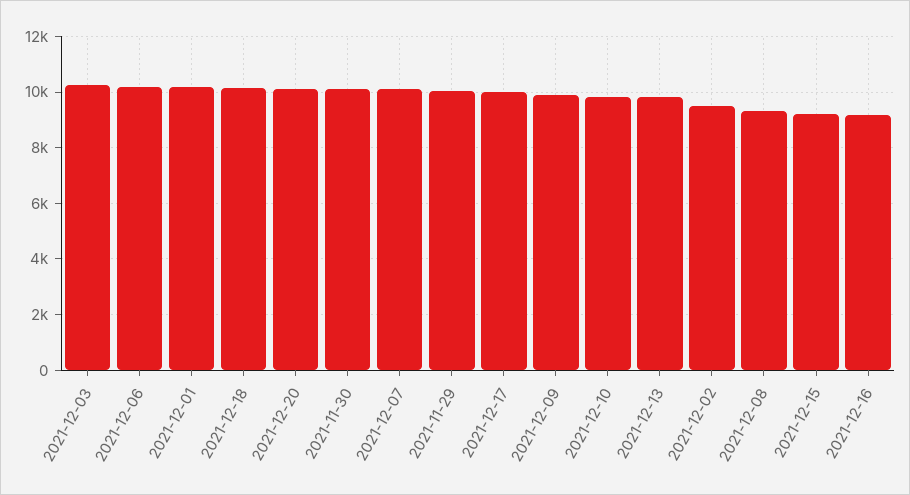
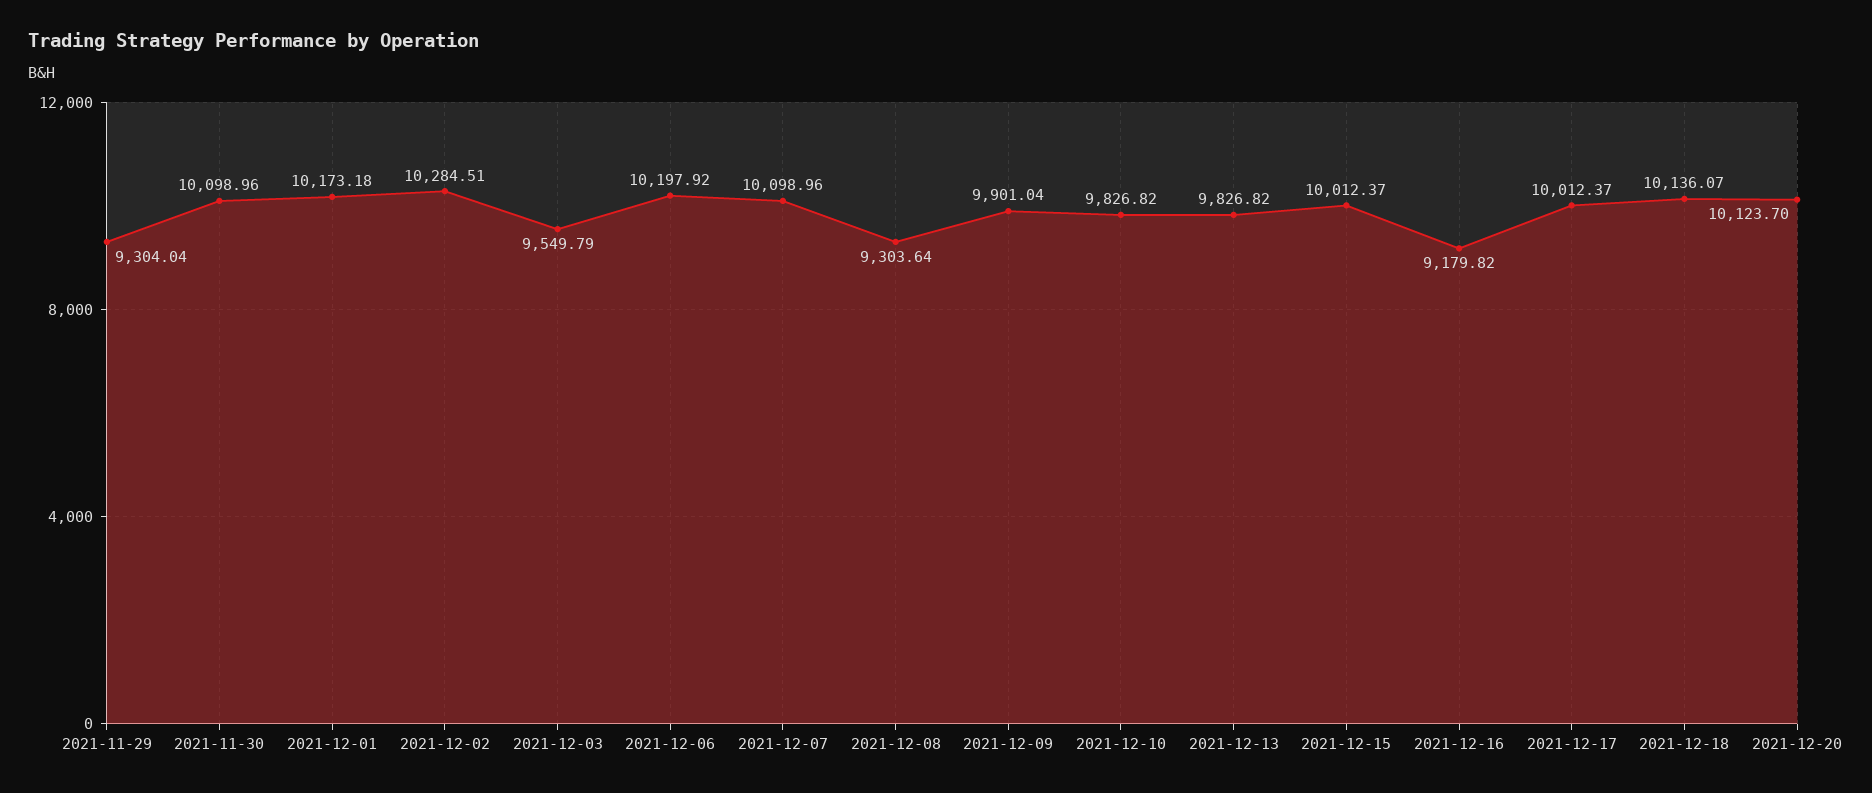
2021-12-03: 10250 -> 9549.79
2021-11-29: 10000 -> 9304.04
2021-12-02: 9500 -> 10284.51
2021-12-15: 9250 -> 10012.37

